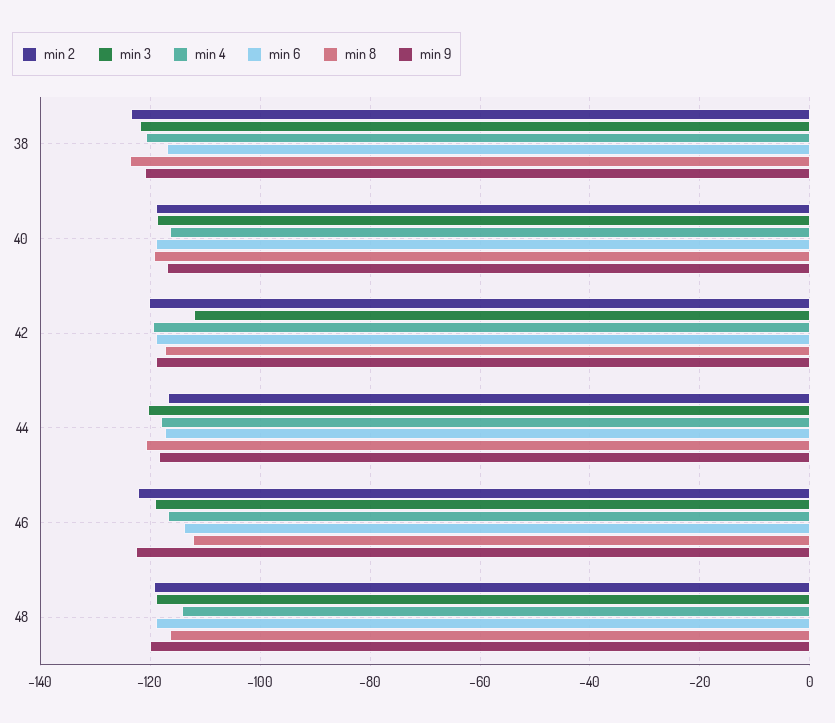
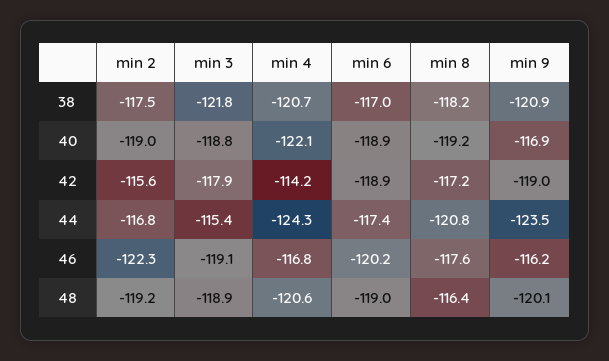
min 2, 38: -124 -> -117.5
min 8, 38: -124 -> -118.2
min 4, 40: -116 -> -122.1
min 2, 42: -120 -> -115.6
min 3, 42: -112 -> -117.9
min 4, 42: -120 -> -114.2
min 3, 44: -120 -> -115.4
min 4, 44: -118 -> -124.3
min 9, 44: -118 -> -123.5
min 6, 46: -114 -> -120.2
min 8, 46: -112 -> -117.6
min 9, 46: -122 -> -116.2
min 4, 48: -114 -> -120.6

